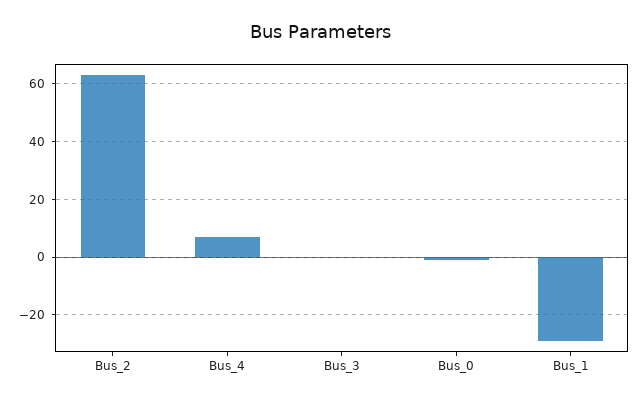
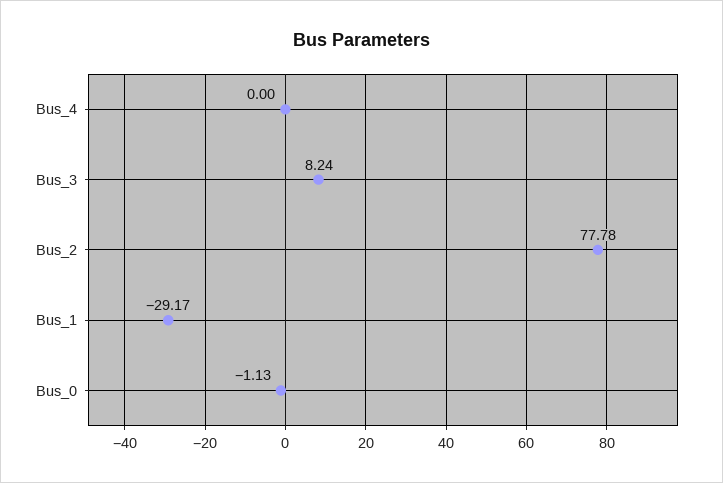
Bus_2: 62.5 -> 77.78
Bus_4: 7.5 -> 0
Bus_3: 0 -> 8.24

